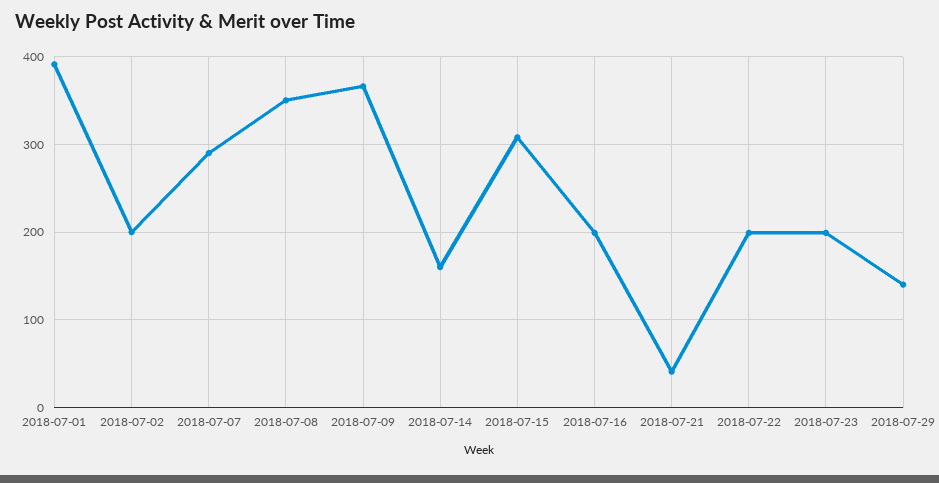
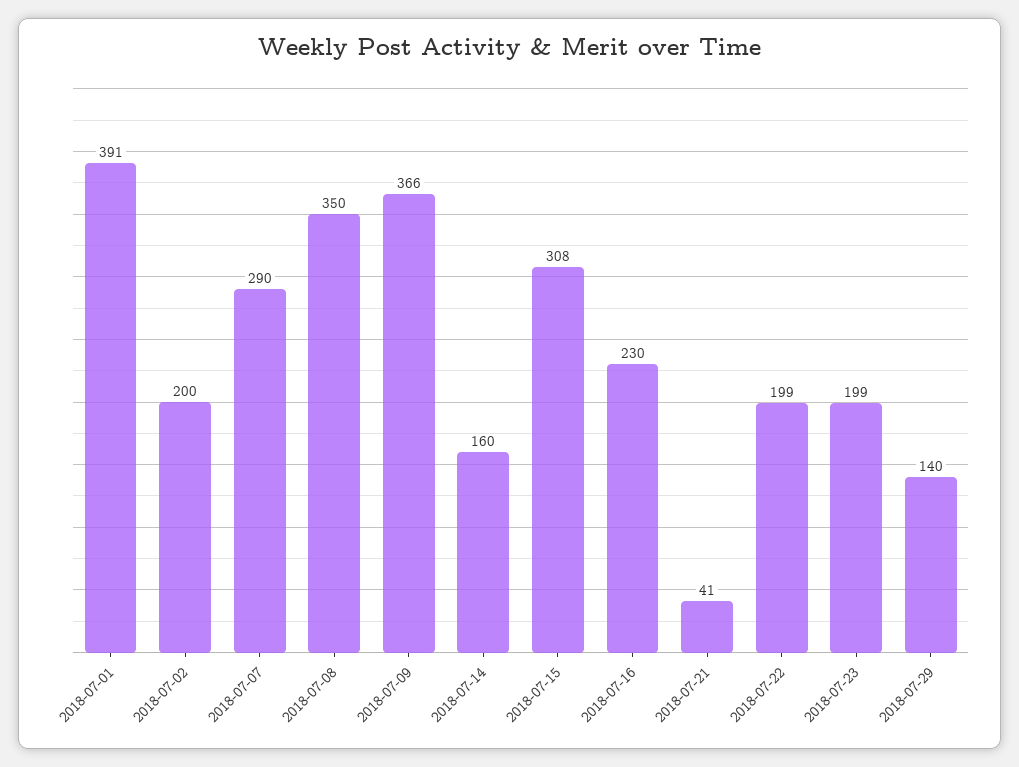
2018-07-16: 200 -> 230

